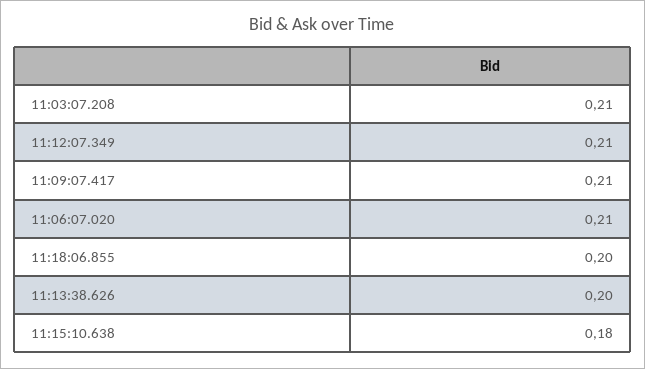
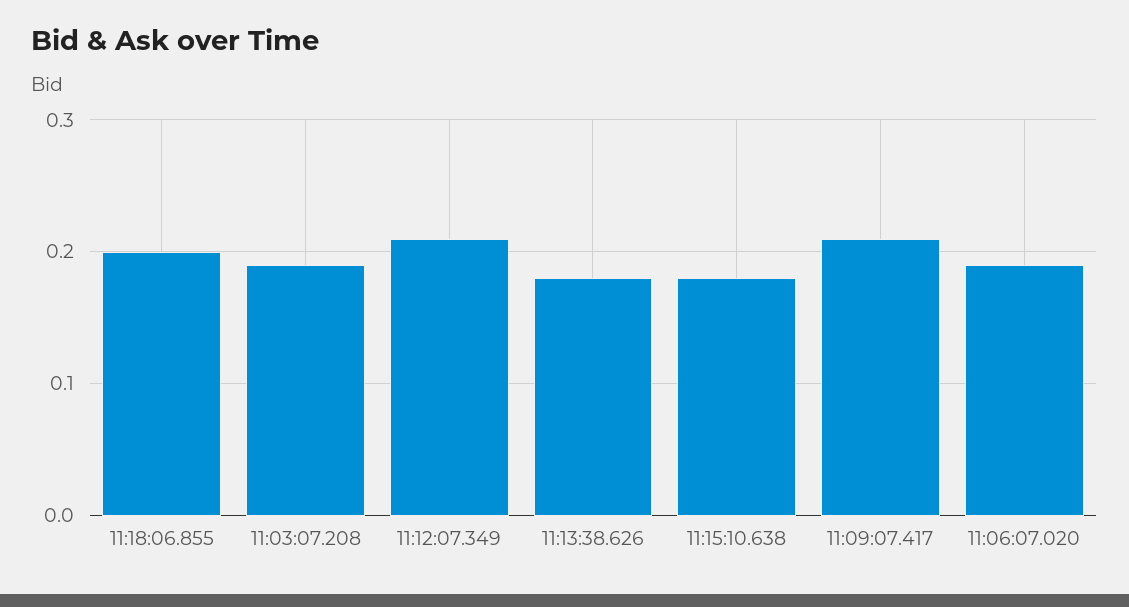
11:03:07.208: 0.21 -> 0.19
11:06:07.020: 0.21 -> 0.19
11:13:38.626: 0.2 -> 0.18

